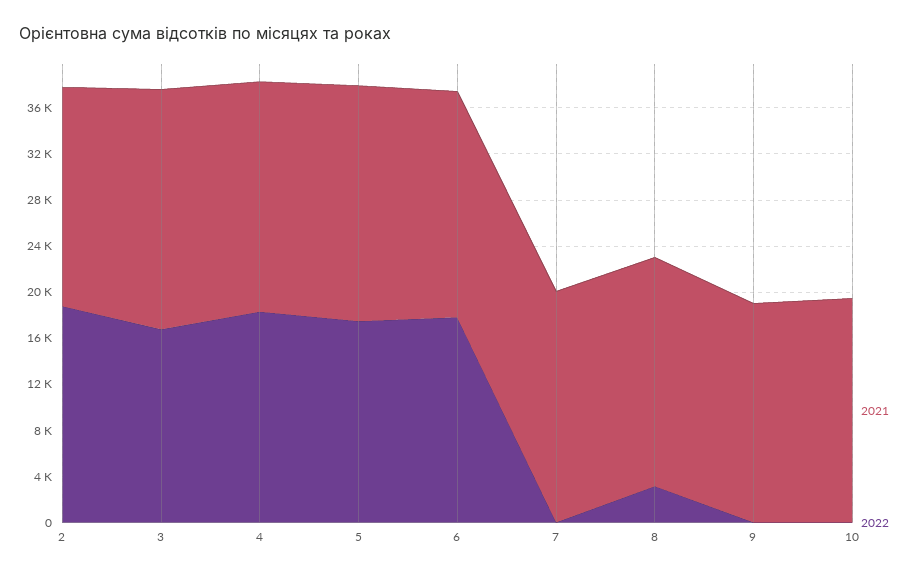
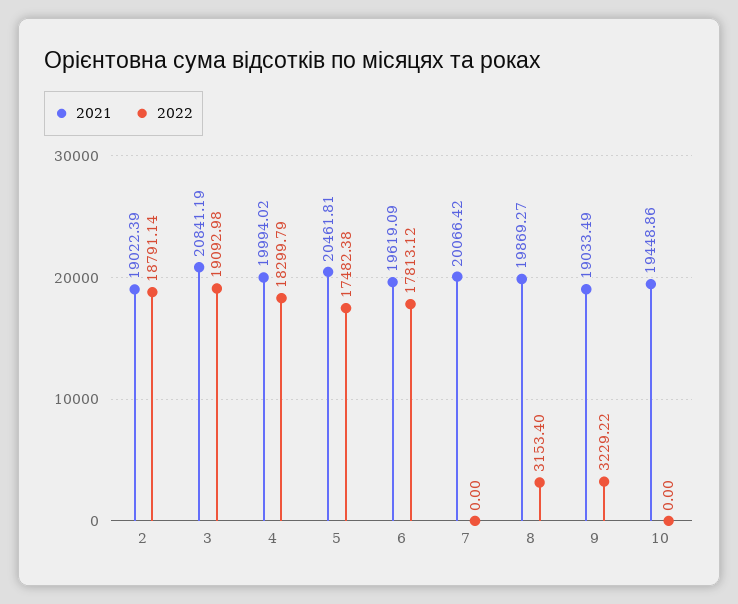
2022, 3: 17000 -> 19092.98
2022, 9: 0 -> 3229.22

